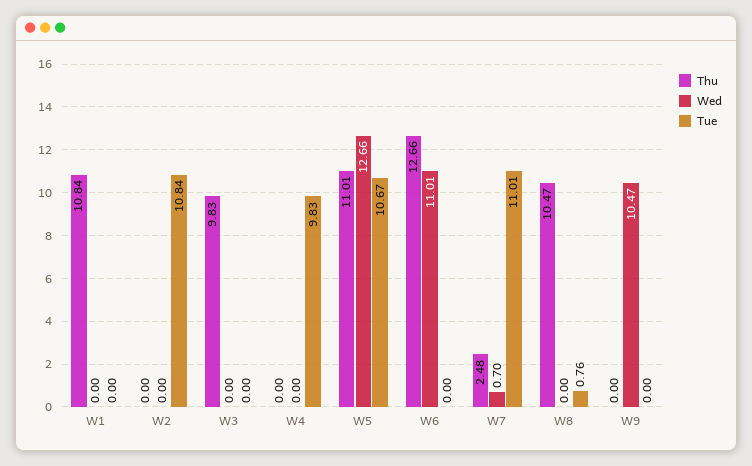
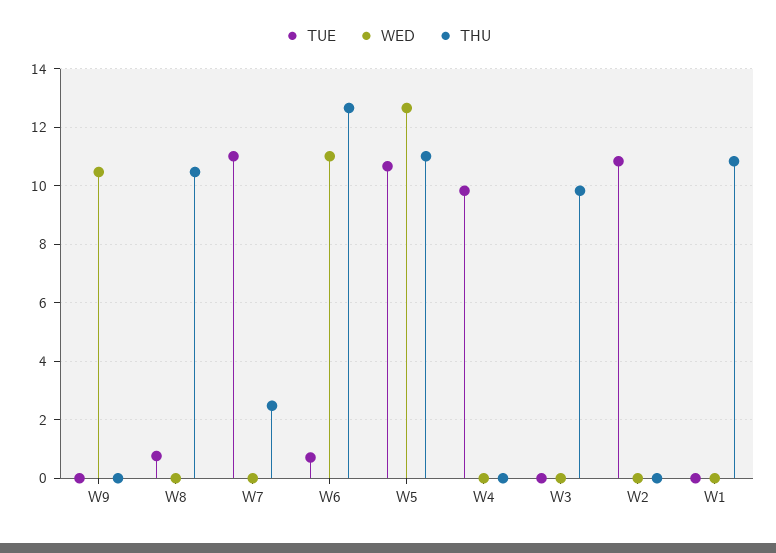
Tue, W6: 0 -> 0.75
Wed, W7: 0.7 -> 0

